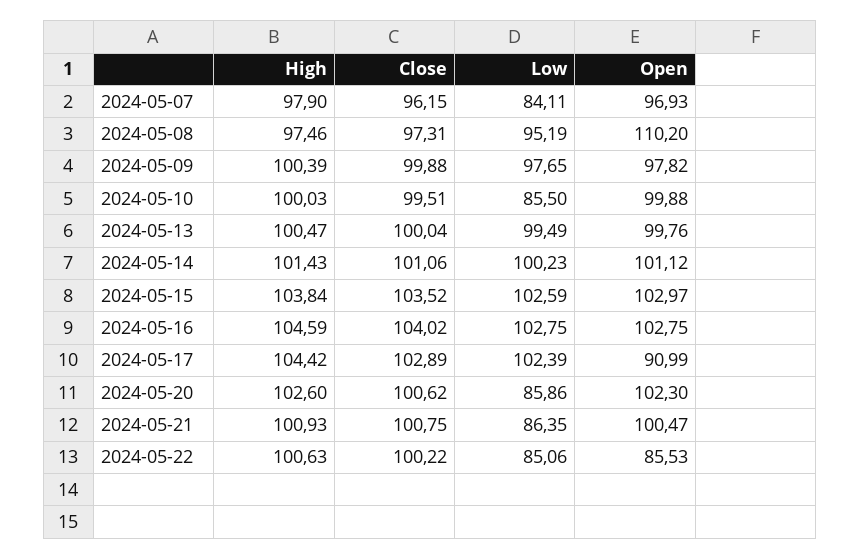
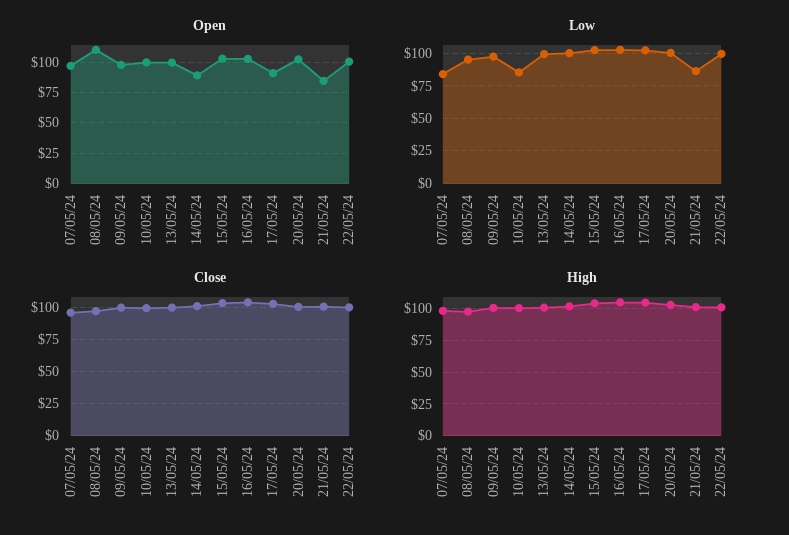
Open, 2024-05-14: 101.12 -> 90
Low, 2024-05-20: 85.86 -> 100
Open, 2024-05-21: 100.47 -> 85
Low, 2024-05-22: 85.06 -> 100
Open, 2024-05-22: 85.53 -> 100

